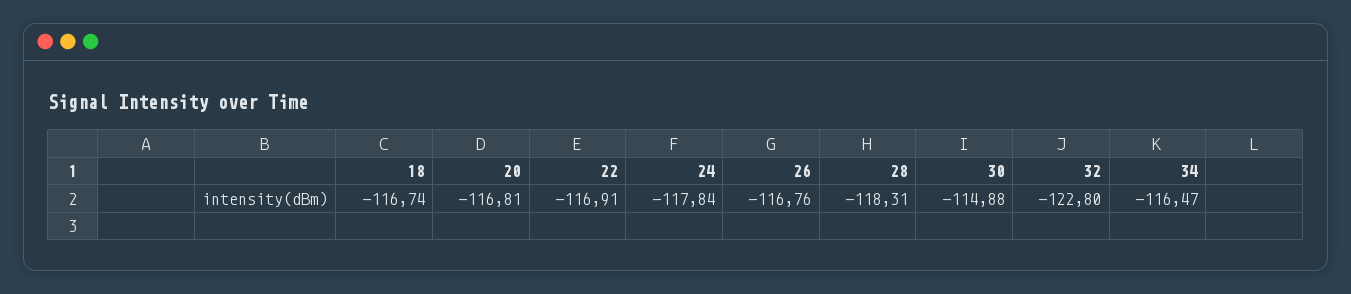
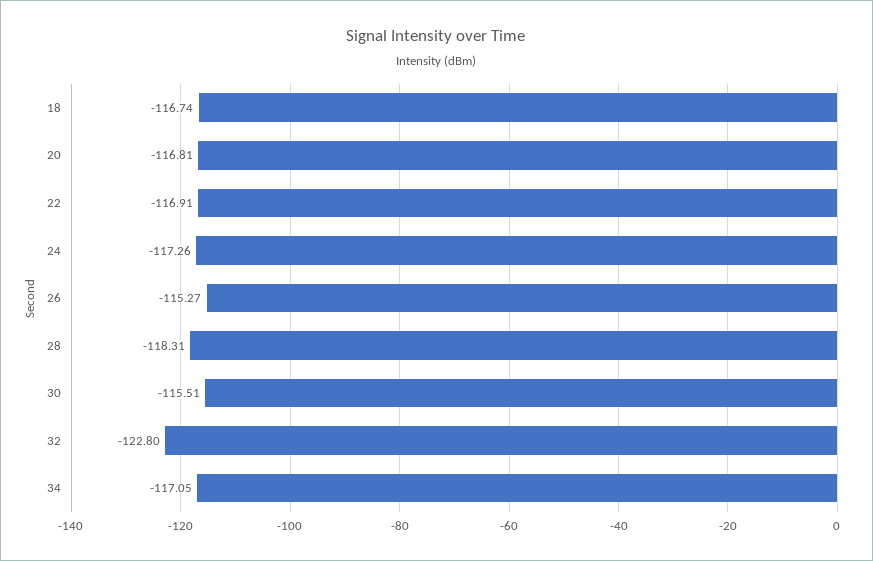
24: -117.84 -> -117.26
26: -116.76 -> -115.27
30: -114.88 -> -115.51
34: -116.47 -> -117.05

